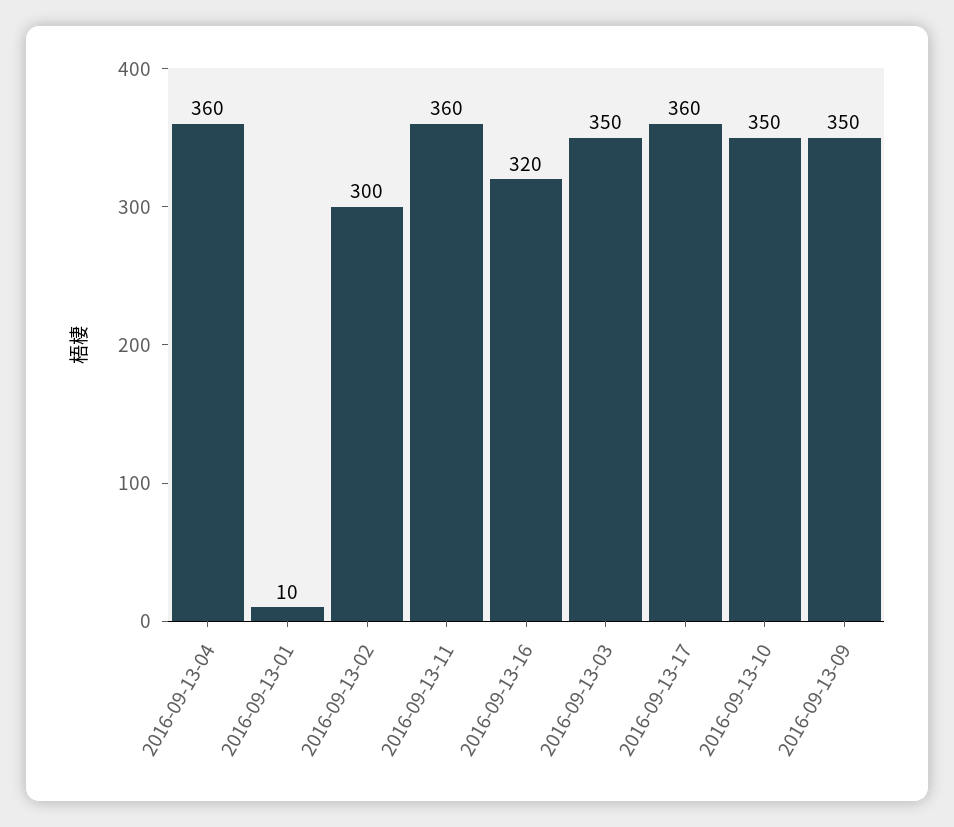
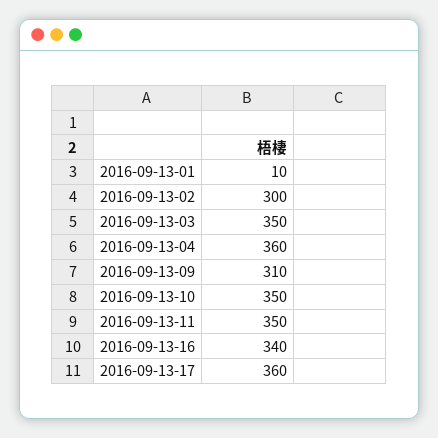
2016-09-13-11: 360 -> 350
2016-09-13-16: 320 -> 340
2016-09-13-09: 350 -> 310

